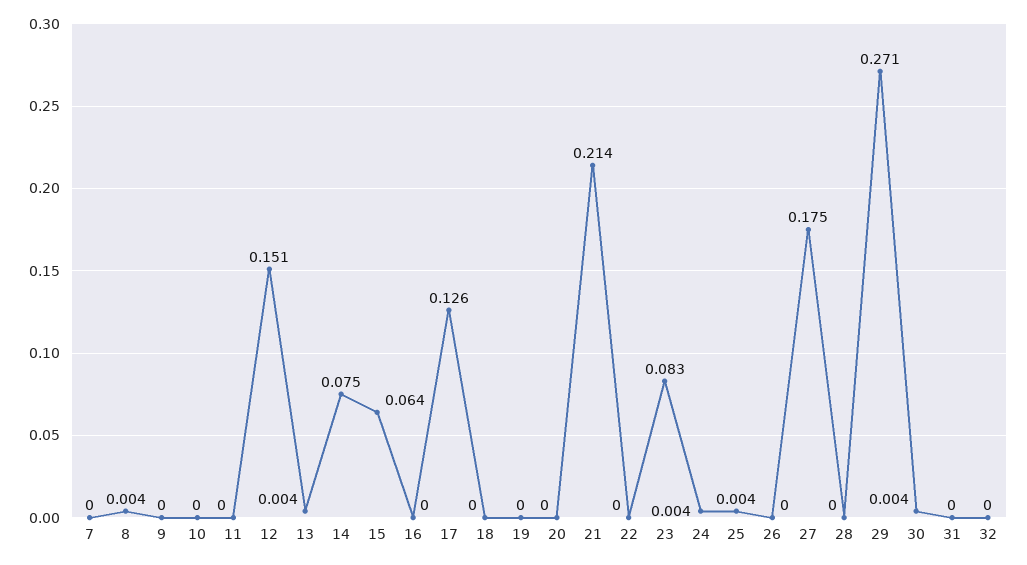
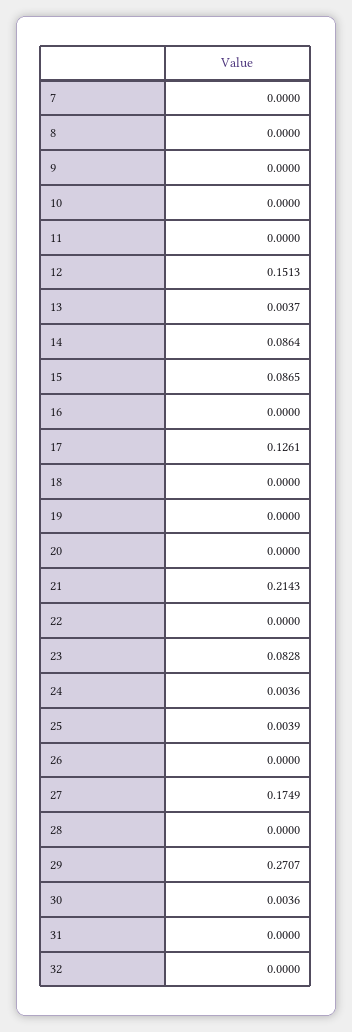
8: 0.004 -> 0
14: 0.075 -> 0.0864
15: 0.064 -> 0.0865

